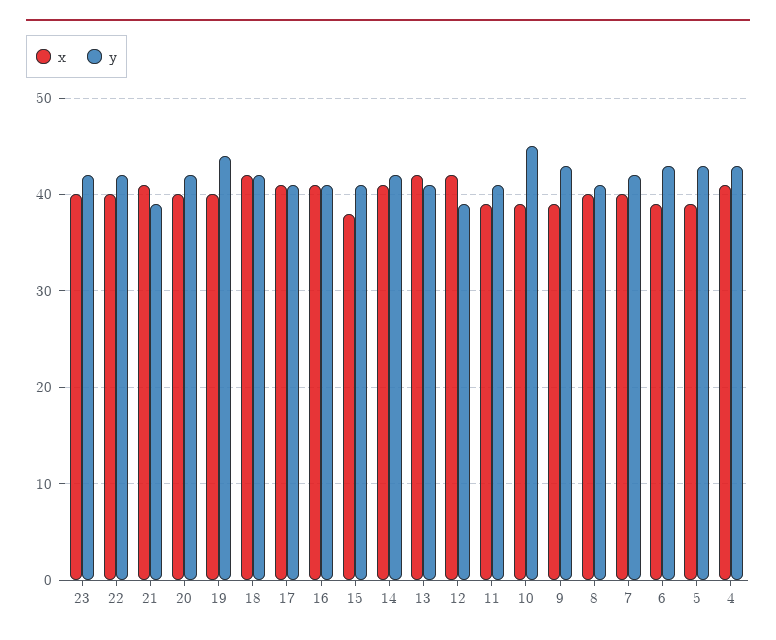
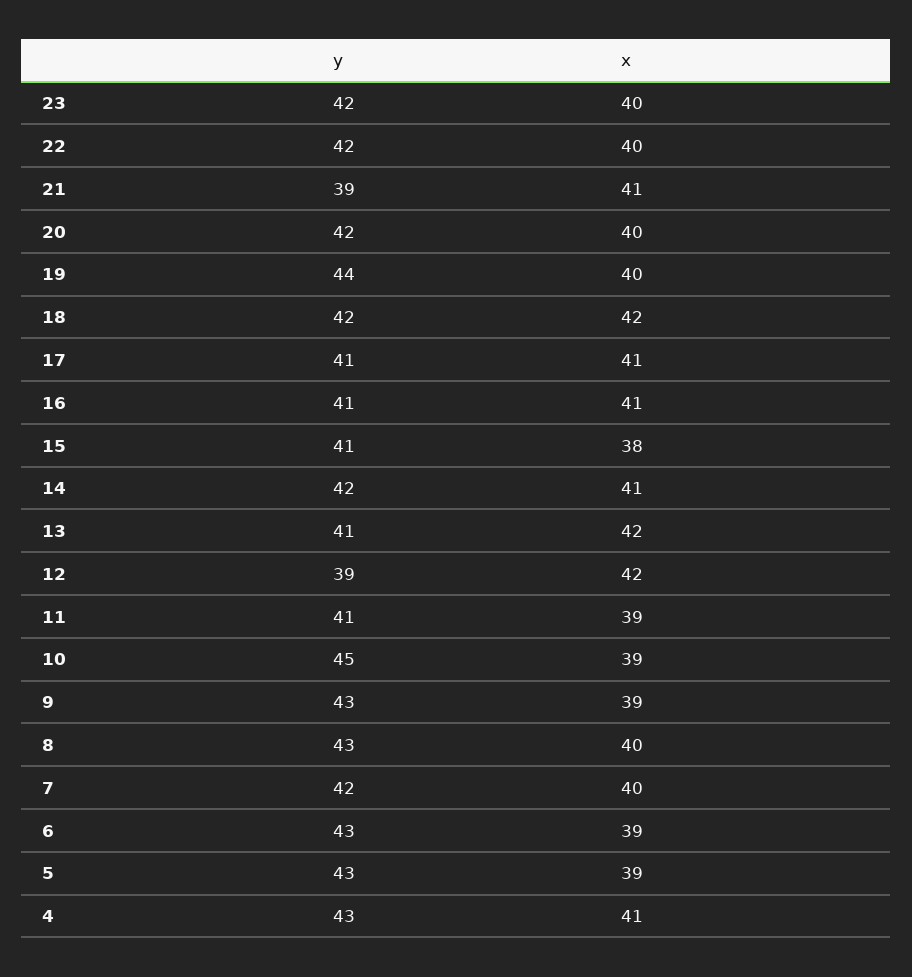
y, 8: 41 -> 43

